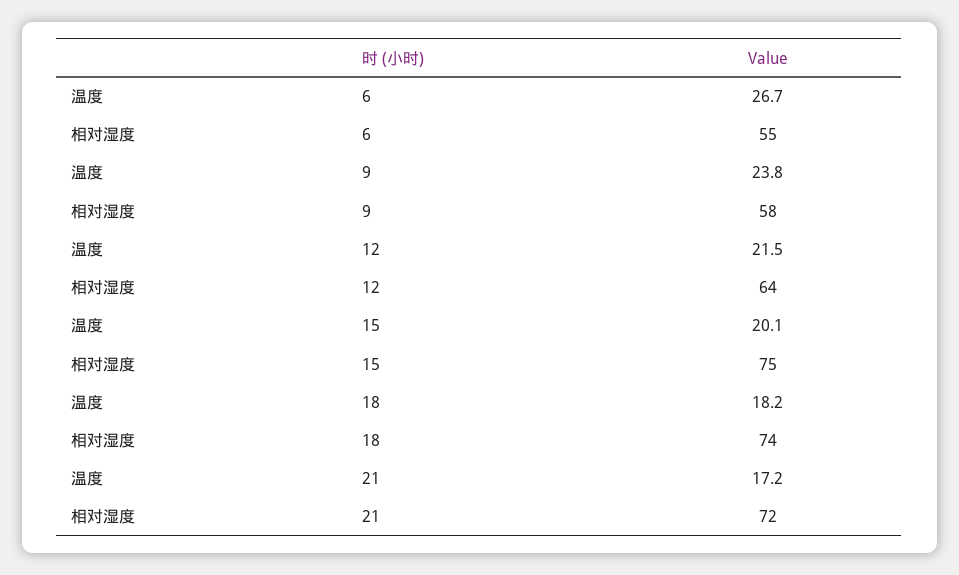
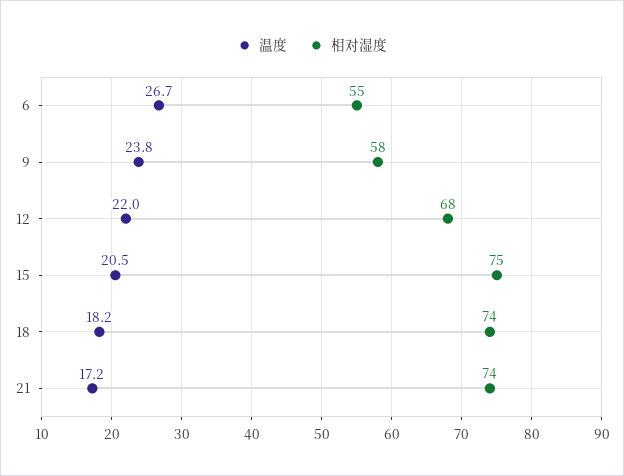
温度, 12: 21.5 -> 22
相对湿度, 12: 64 -> 68
温度, 15: 20.1 -> 20.5
相对湿度, 21: 72 -> 74

